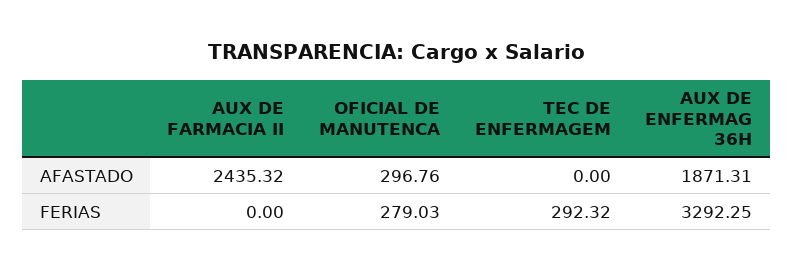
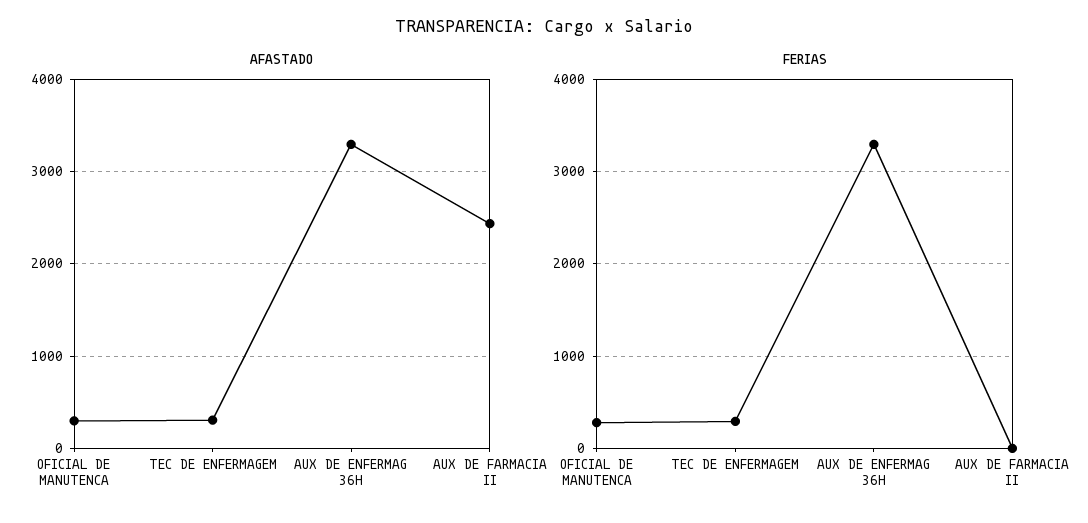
AFASTADO, TEC DE ENFERMAGEM: 0 -> 300
AFASTADO, AUX DE ENFERMAG 36H: 1871.31 -> 3300

